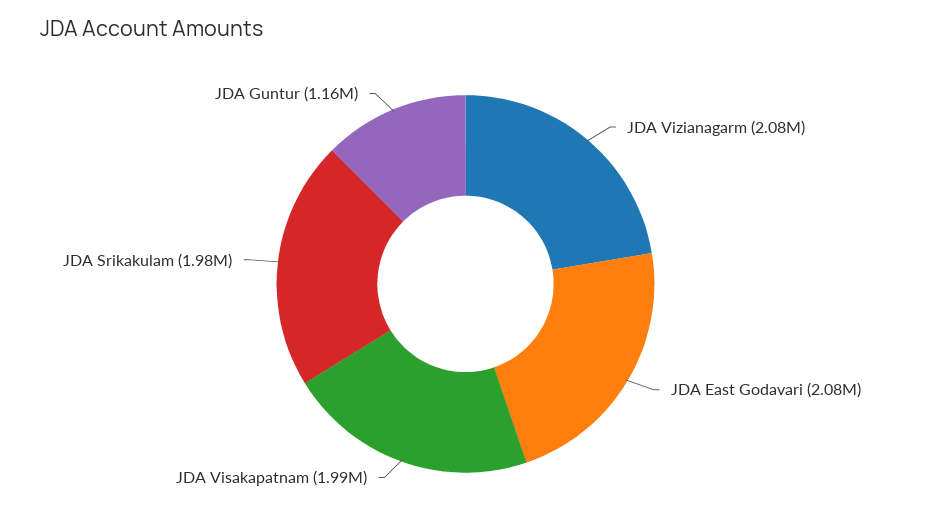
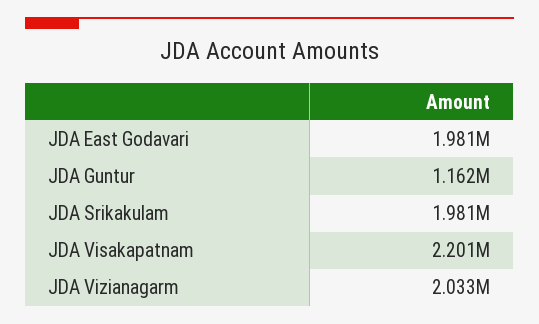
JDA Vizianagarm: 2080000 -> 2033000
JDA East Godavari: 2080000 -> 1981000
JDA Visakapatnam: 1990000 -> 2201000

